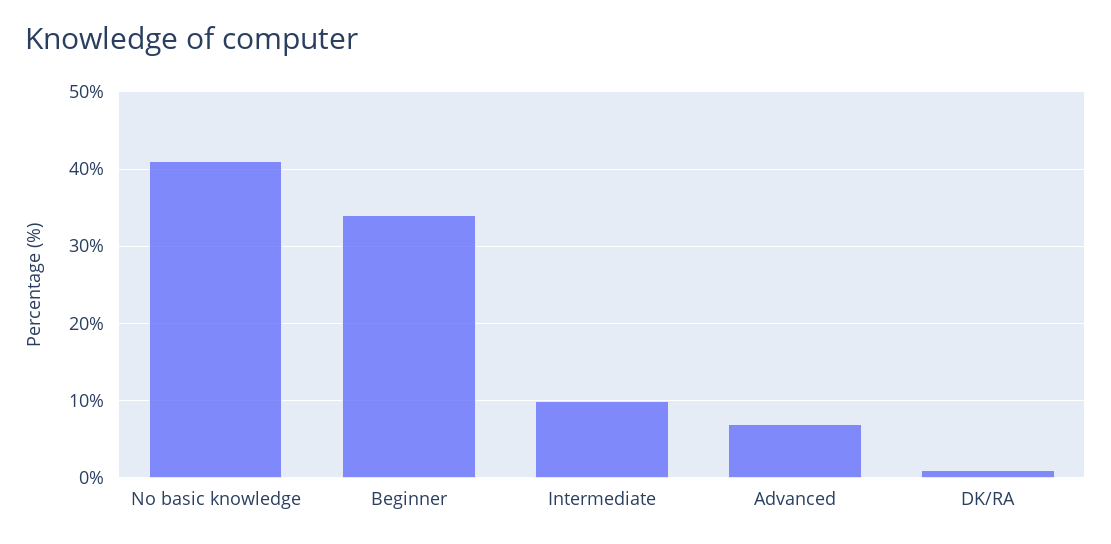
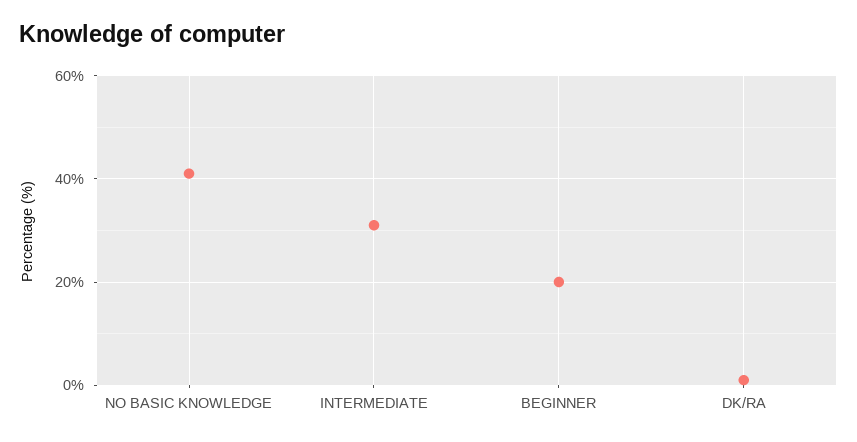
Beginner: 34 -> 20
Intermediate: 10 -> 30
Advanced: 7 -> none

